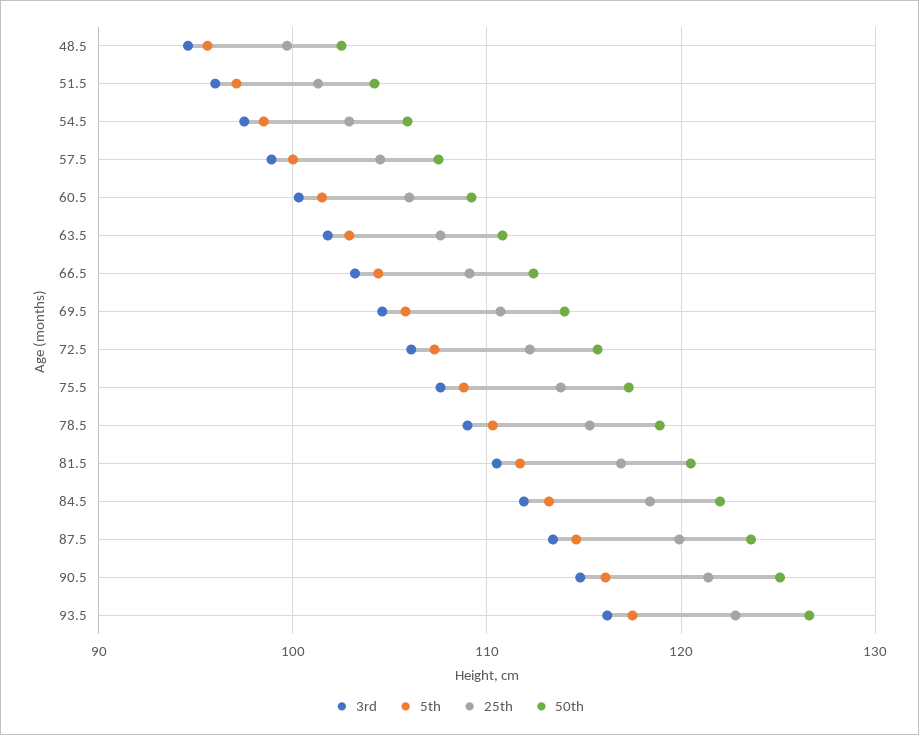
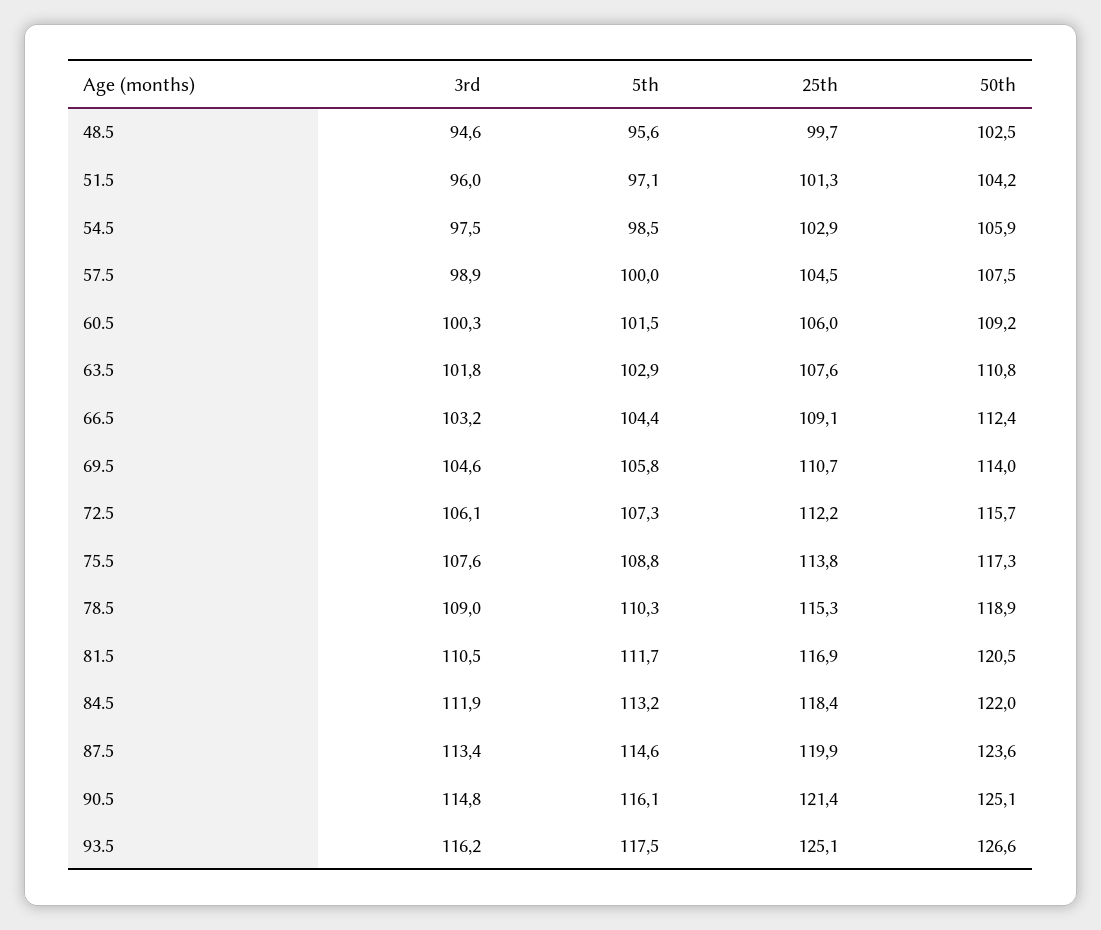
25th, 93.5: 123 -> 125.1

